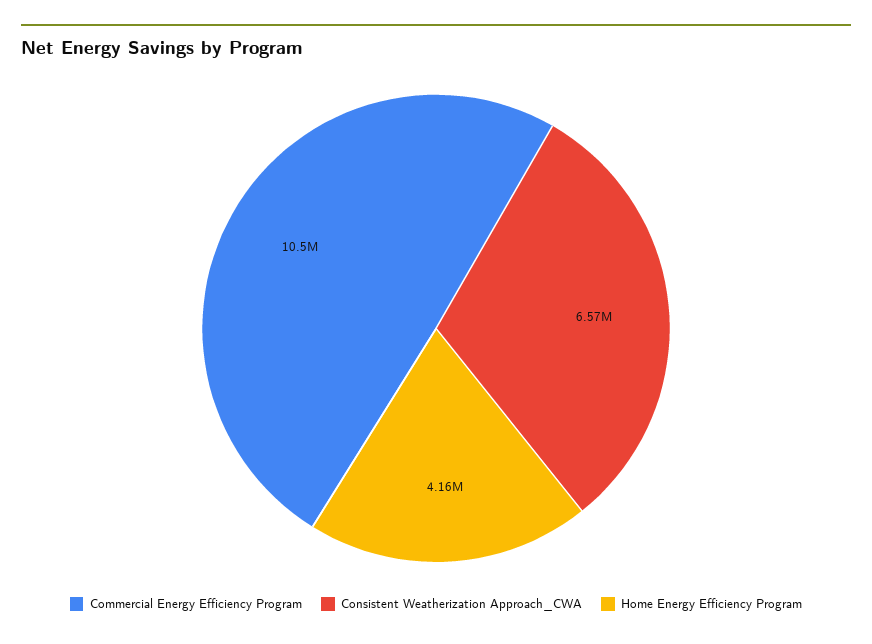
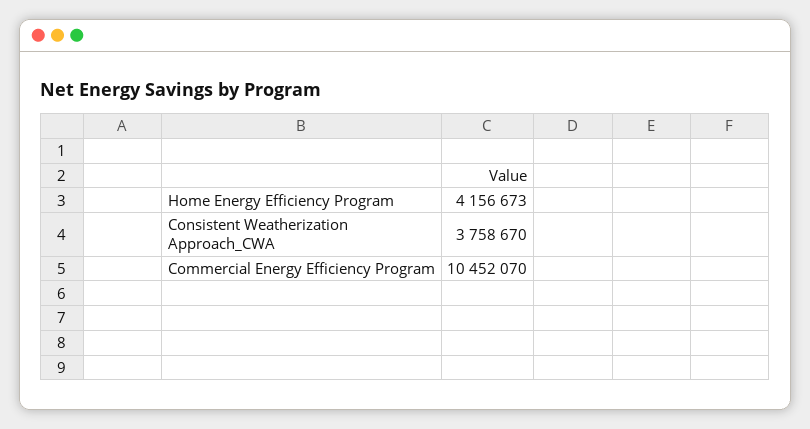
Consistent Weatherization Approach_CWA: 6570000 -> 3758670

